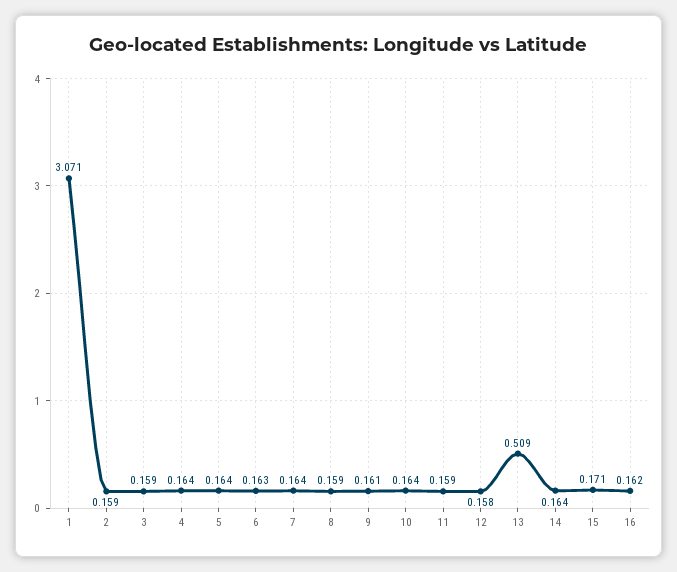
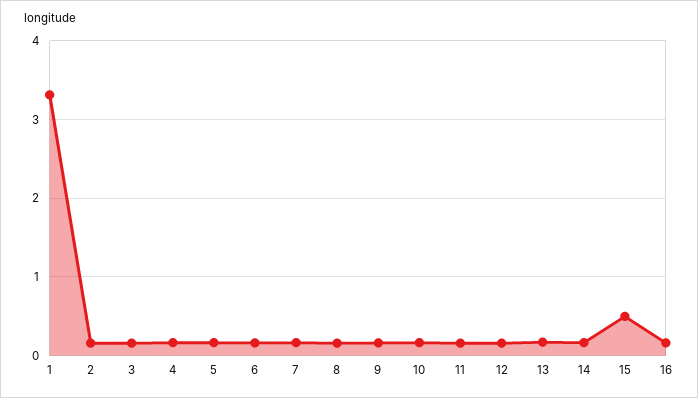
1: 3.071 -> 3.3
13: 0.509 -> 0.2
15: 0.171 -> 0.5

